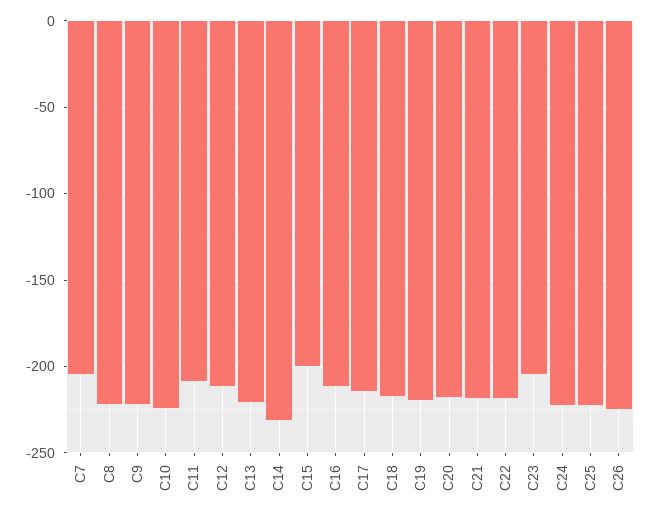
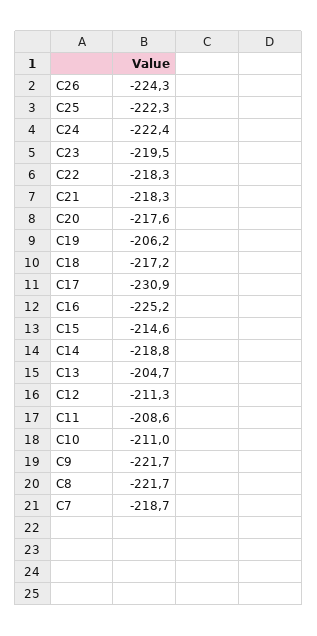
C7: -205 -> -218.7
C10: -225 -> -211
C13: -220 -> -204.7
C14: -230 -> -218.8
C15: -200 -> -214.6
C16: -210 -> -225.2
C17: -215 -> -230.9
C19: -220 -> -206.2
C23: -205 -> -219.5

